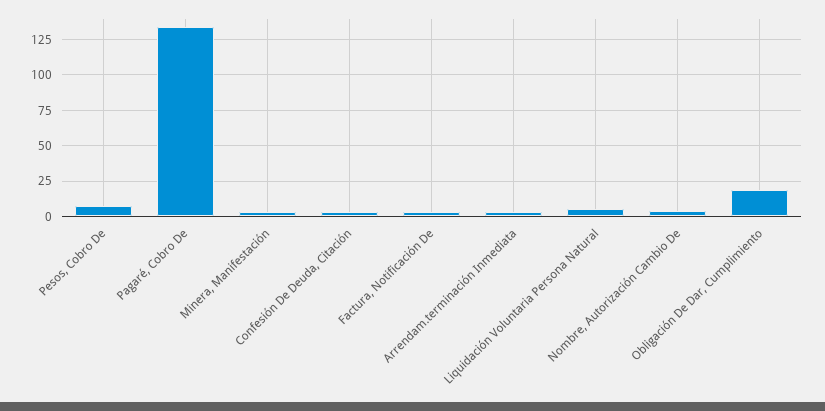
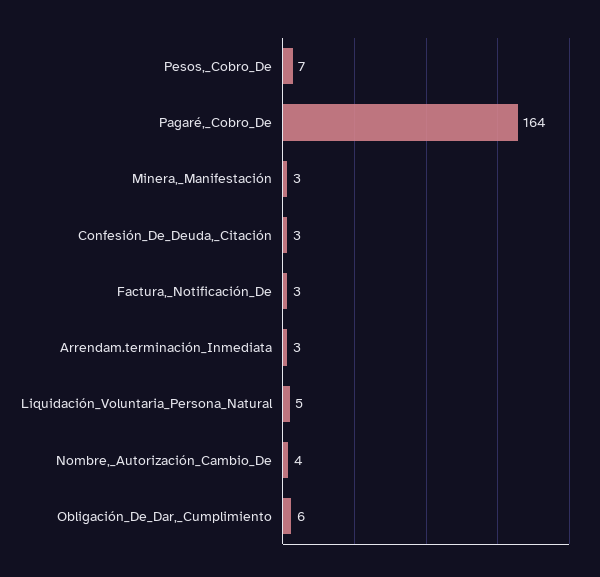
Pagaré, Cobro De: 135 -> 164
Obligación De Dar, Cumplimiento: 20 -> 6

